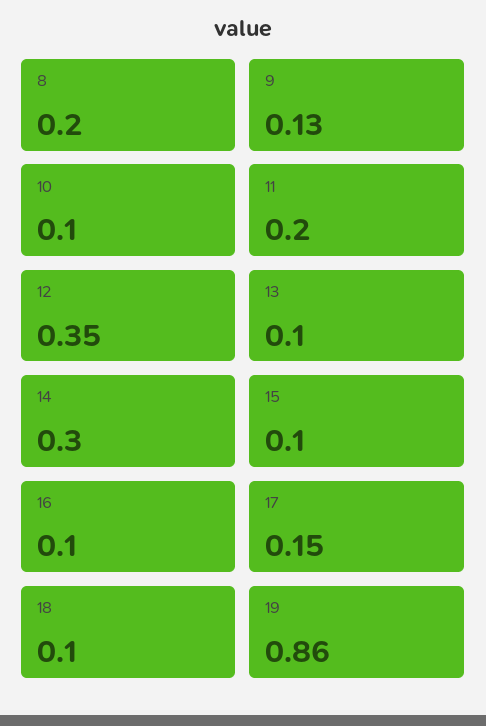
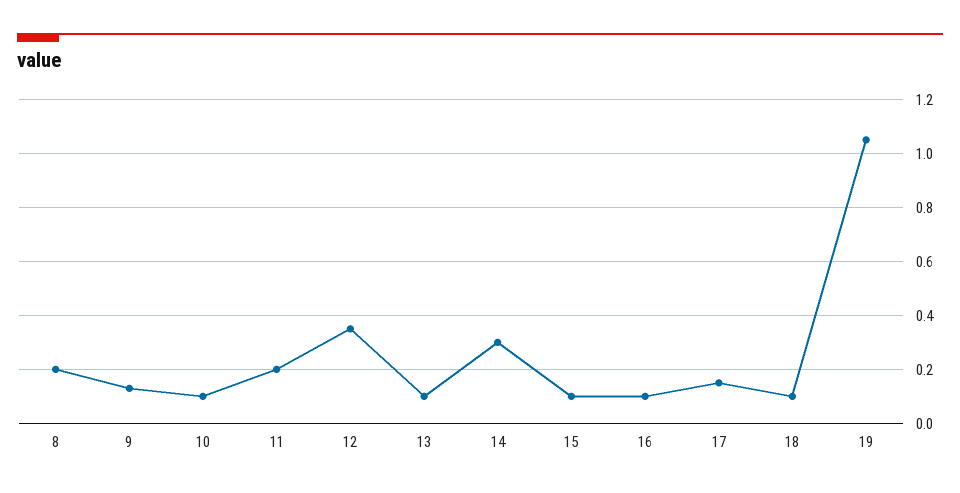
19: 0.86 -> 1.05

